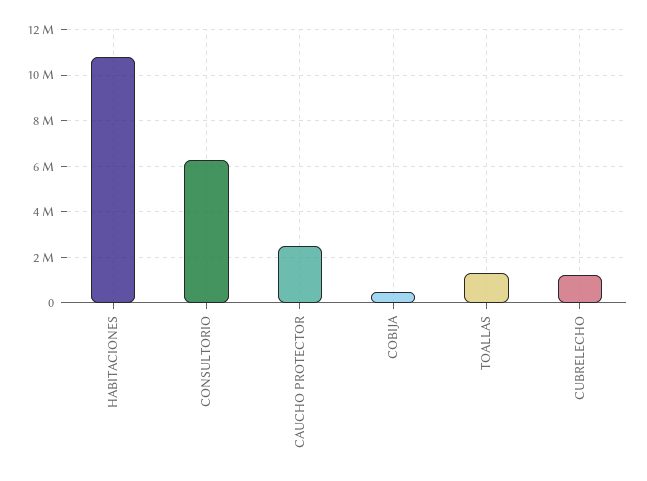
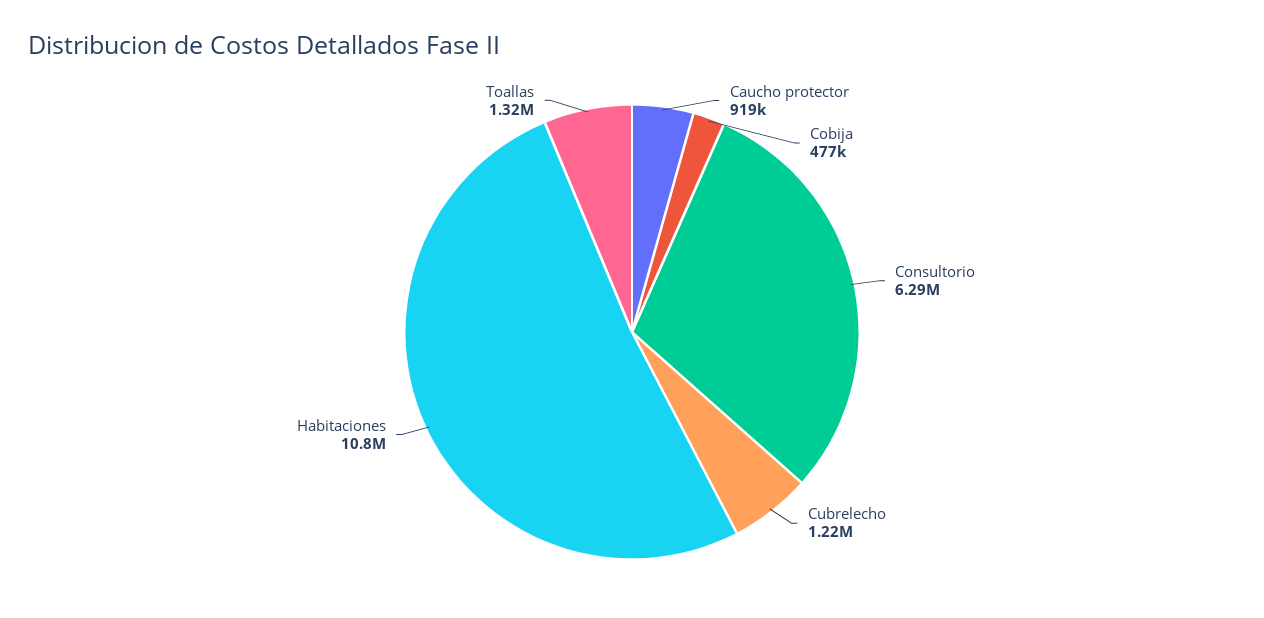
CAUCHO PROTECTOR: 2500000 -> 919000

